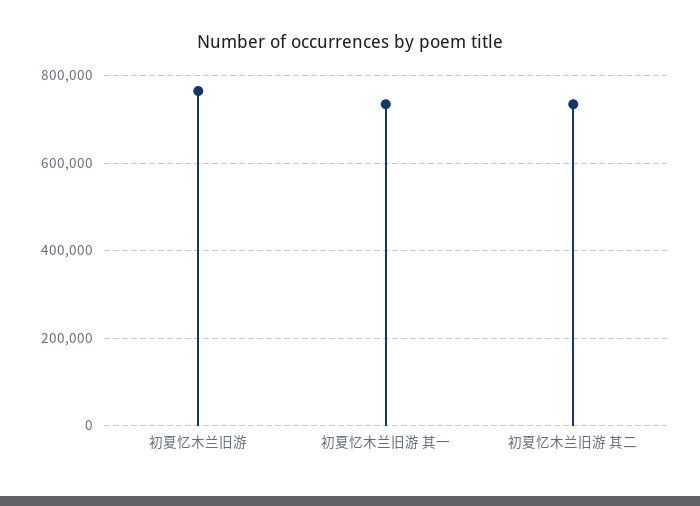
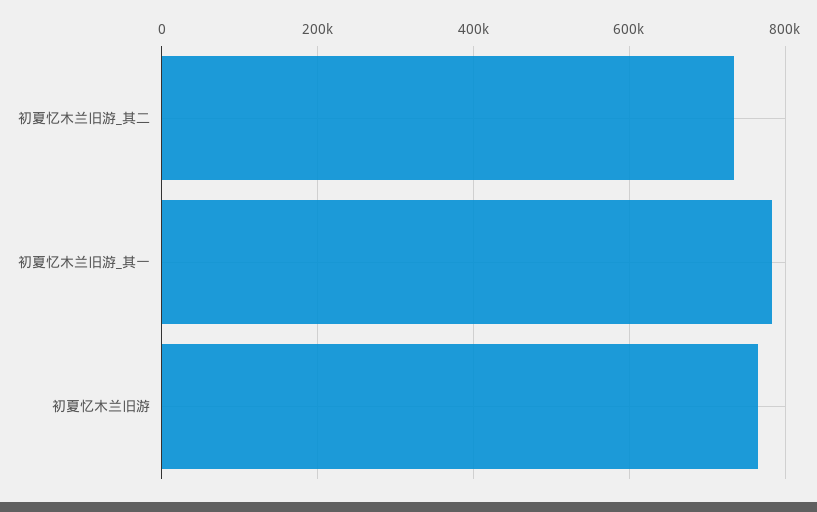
初夏忆木兰旧游 其一: 740000 -> 780000

